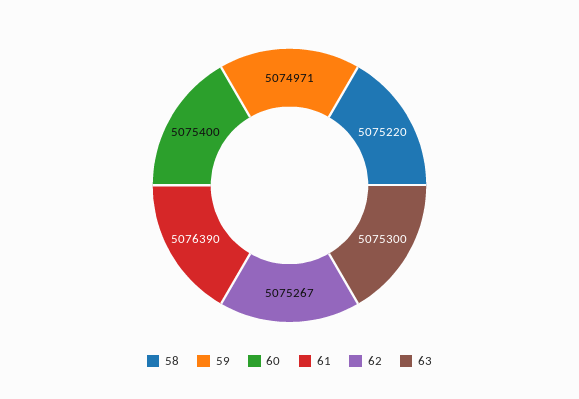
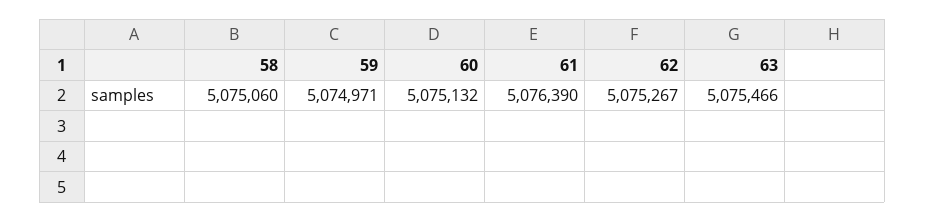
58: 5075220 -> 5075060
60: 5075400 -> 5075132
63: 5075300 -> 5075466

